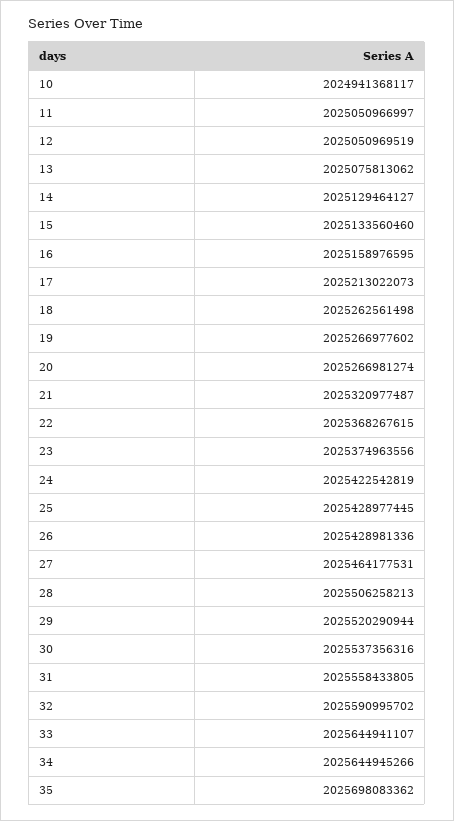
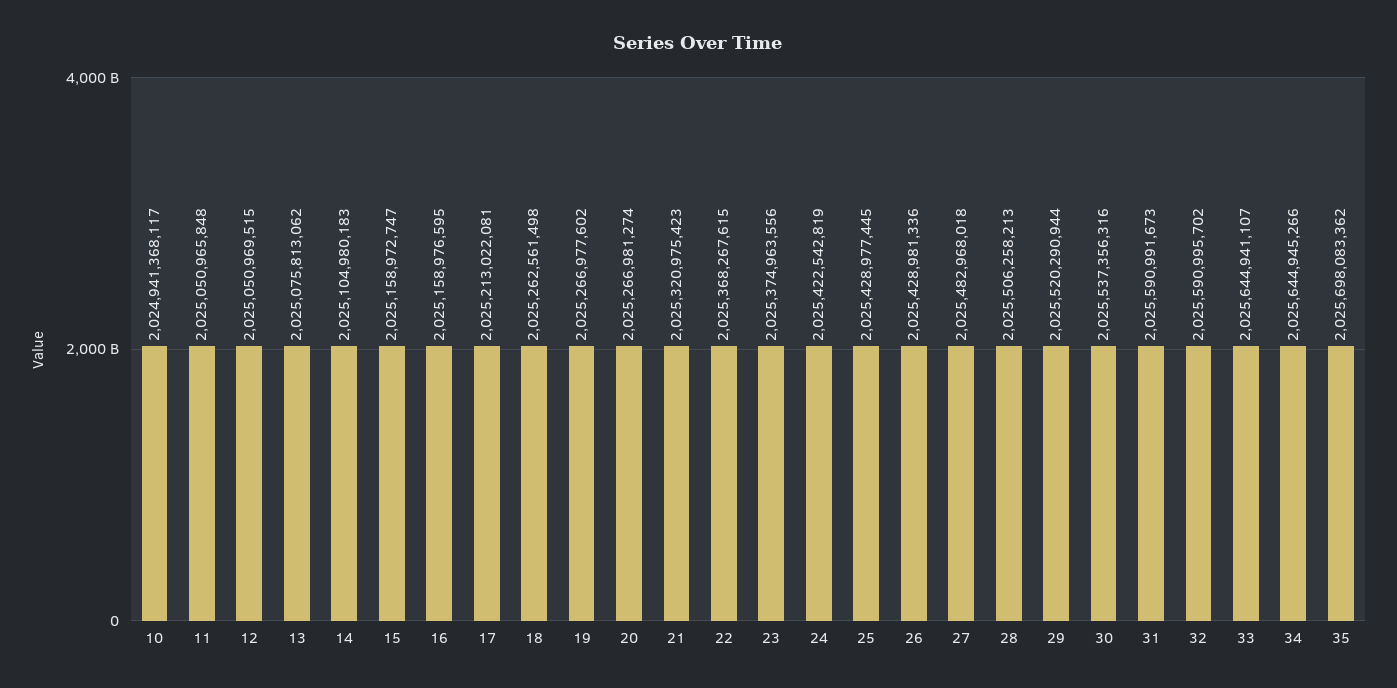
11: 2025050966997 -> 2025050965848
12: 2025050969519 -> 2025050969515
14: 2025129464127 -> 2025104980183
15: 2025133560460 -> 2025158972747
17: 2025213022073 -> 2025213022081
21: 2025320977487 -> 2025320975423
27: 2025464177531 -> 2025482968018
31: 2025558433805 -> 2025590991673

